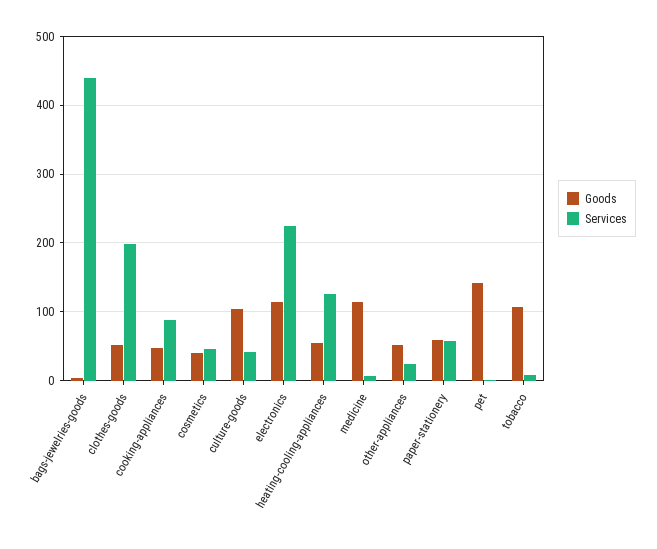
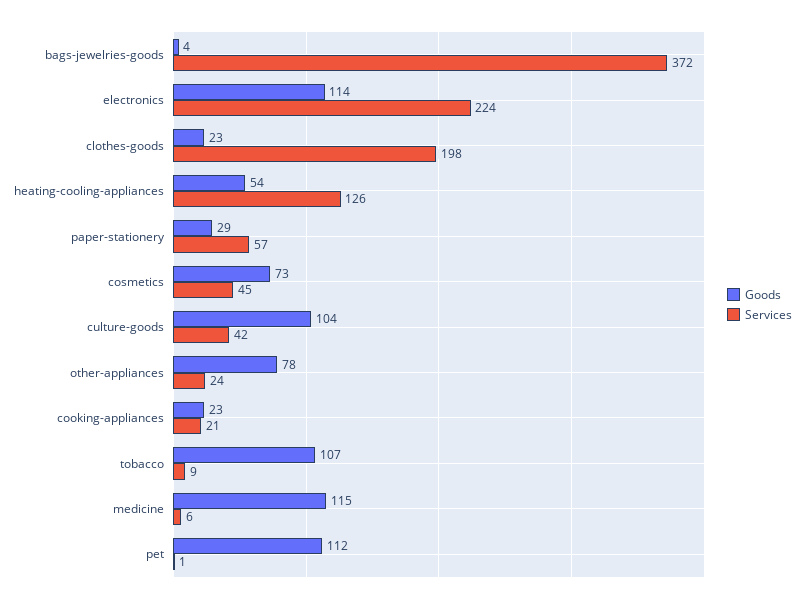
Services, bags-jewelries-goods: 440 -> 372
Goods, clothes-goods: 50 -> 23
Goods, cooking-appliances: 50 -> 23
Services, cooking-appliances: 90 -> 21
Goods, cosmetics: 40 -> 73
Goods, other-appliances: 50 -> 78
Goods, paper-stationery: 60 -> 29
Goods, pet: 140 -> 112

